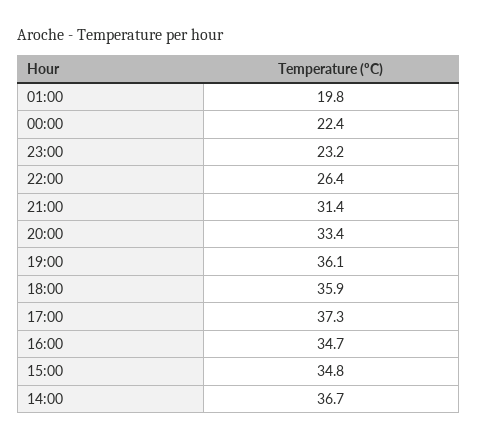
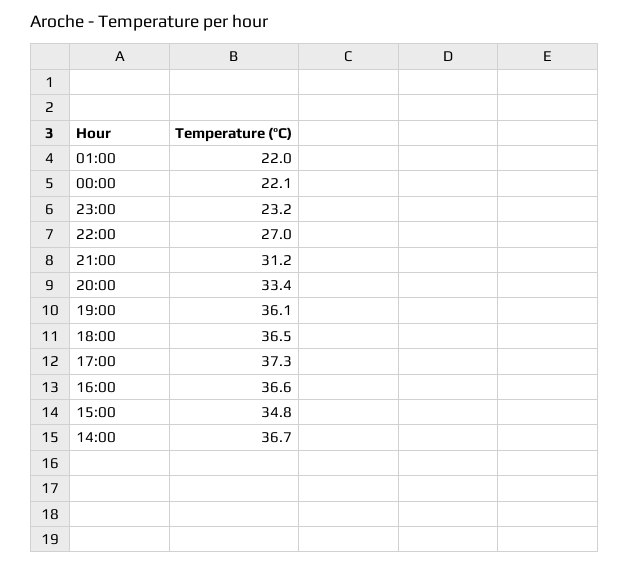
01:00: 19.8 -> 22
00:00: 22.4 -> 22.1
22:00: 26.4 -> 27
21:00: 31.4 -> 31.2
18:00: 35.9 -> 36.5
16:00: 34.7 -> 36.6

